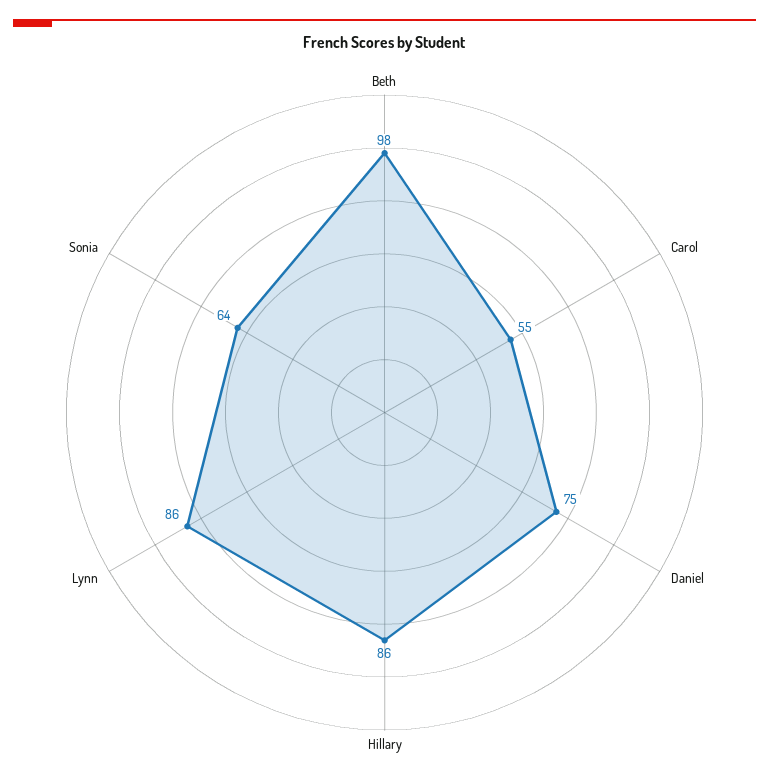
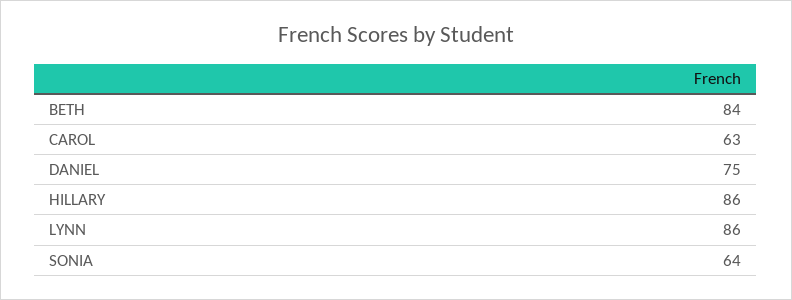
Beth: 98 -> 84
Carol: 55 -> 63

